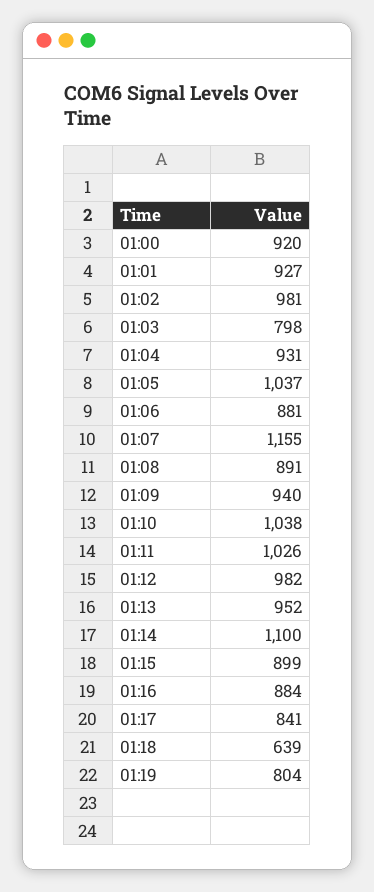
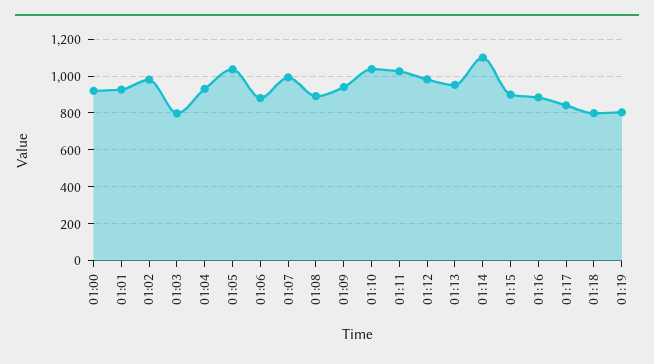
01:07: 1155 -> 1000
01:18: 639 -> 800

